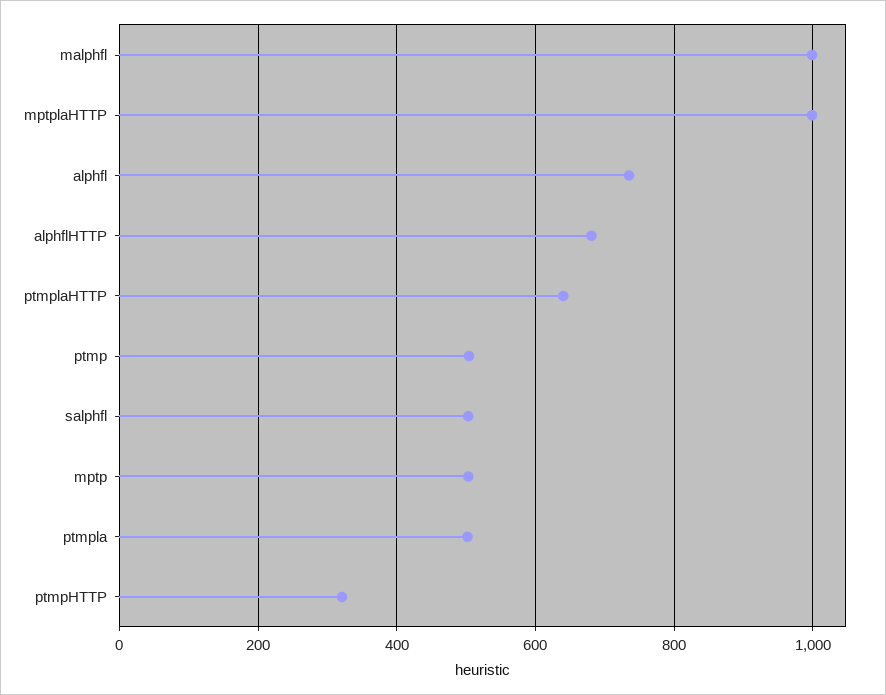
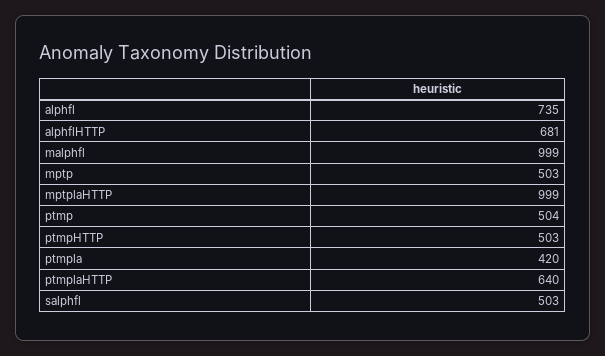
ptmpla: 500 -> 420
ptmpHTTP: 320 -> 503

